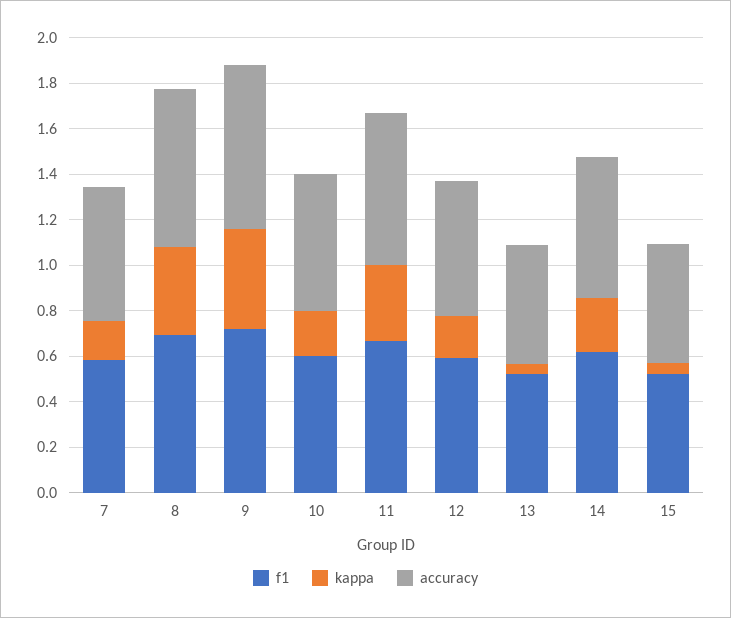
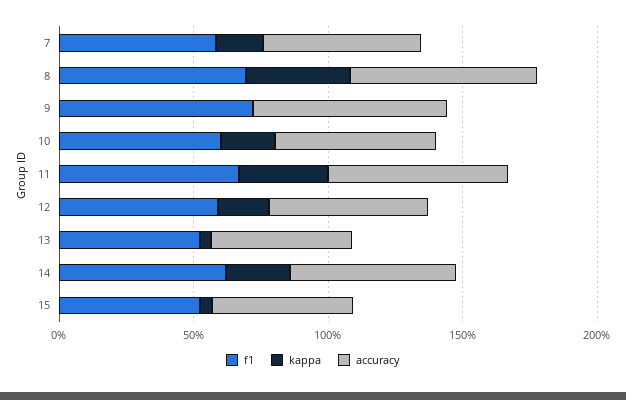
kappa, 9: 0.45 -> 0

